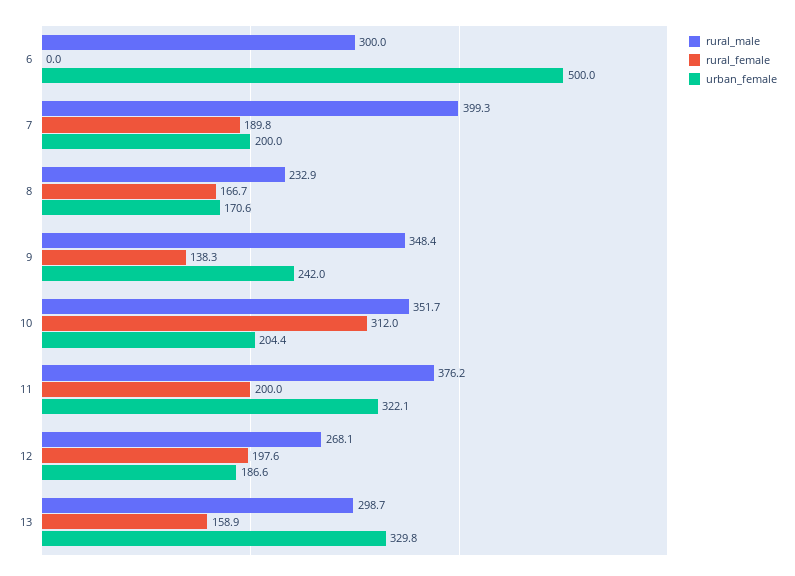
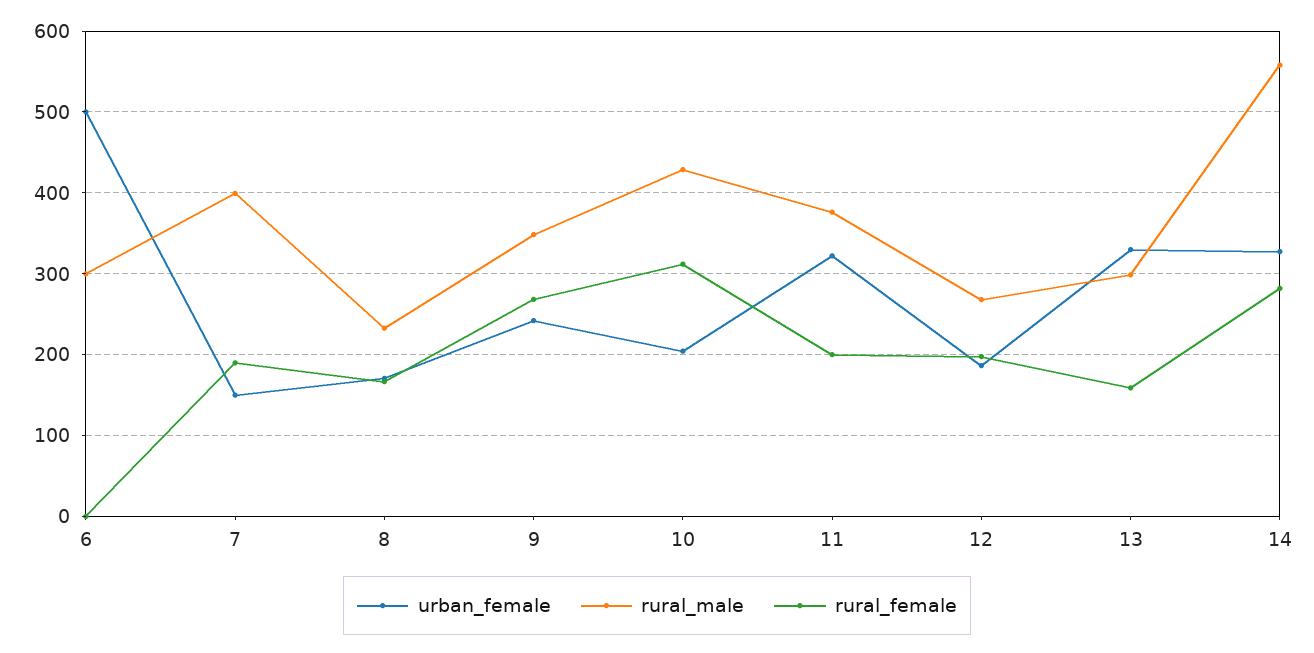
urban_female, 7: 200 -> 150
rural_female, 9: 138.3 -> 270
rural_male, 10: 351.7 -> 430
urban_female, 14: none -> 330
rural_male, 14: none -> 560
rural_female, 14: none -> 280

